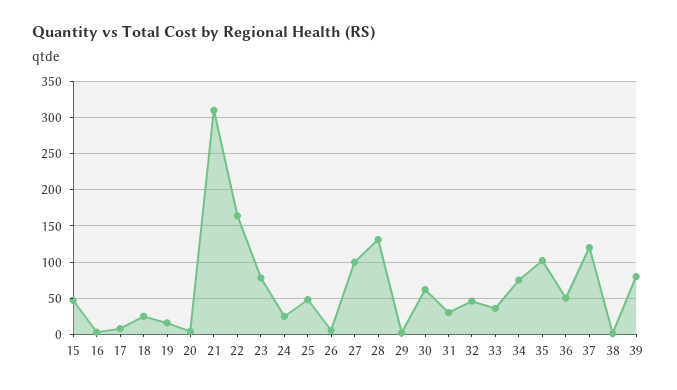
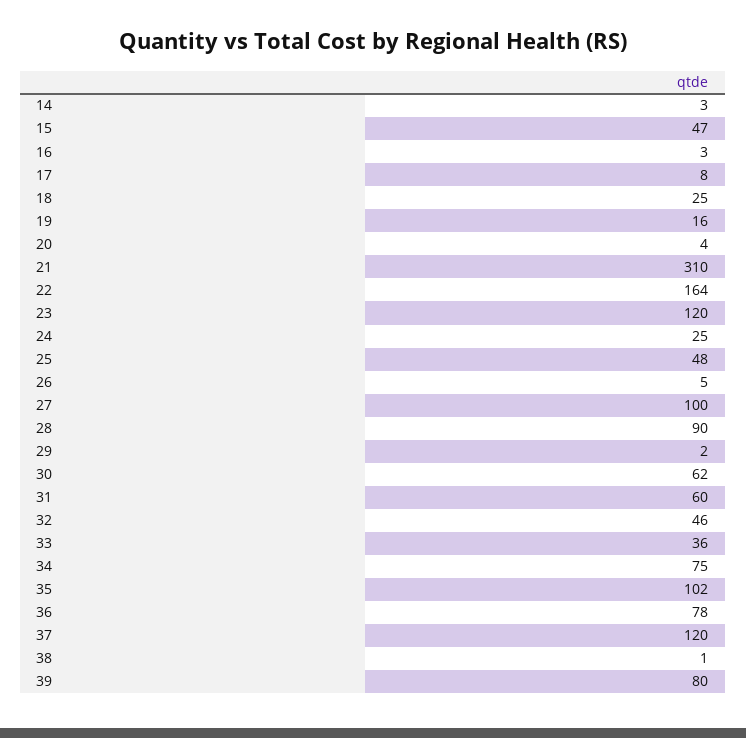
23: 80 -> 120
28: 130 -> 90
31: 30 -> 60
36: 50 -> 78
14: none -> 3

